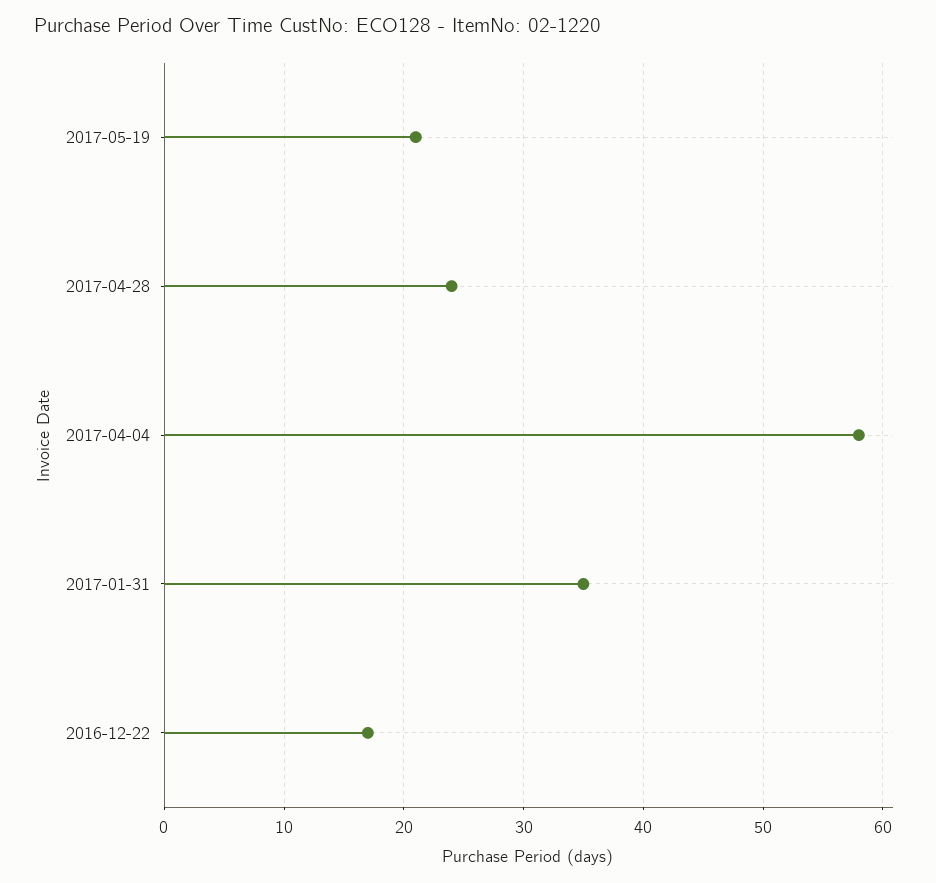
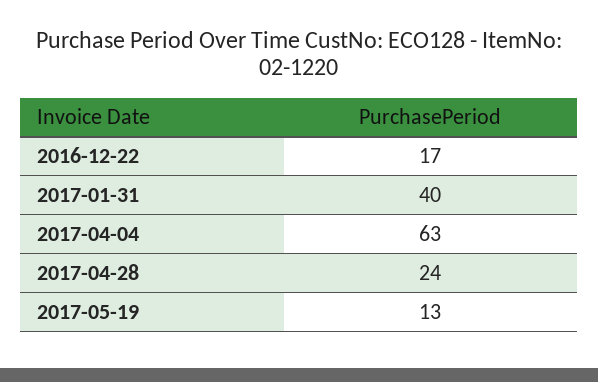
2017-05-19: 21 -> 13
2017-04-04: 58 -> 63
2017-01-31: 35 -> 40

